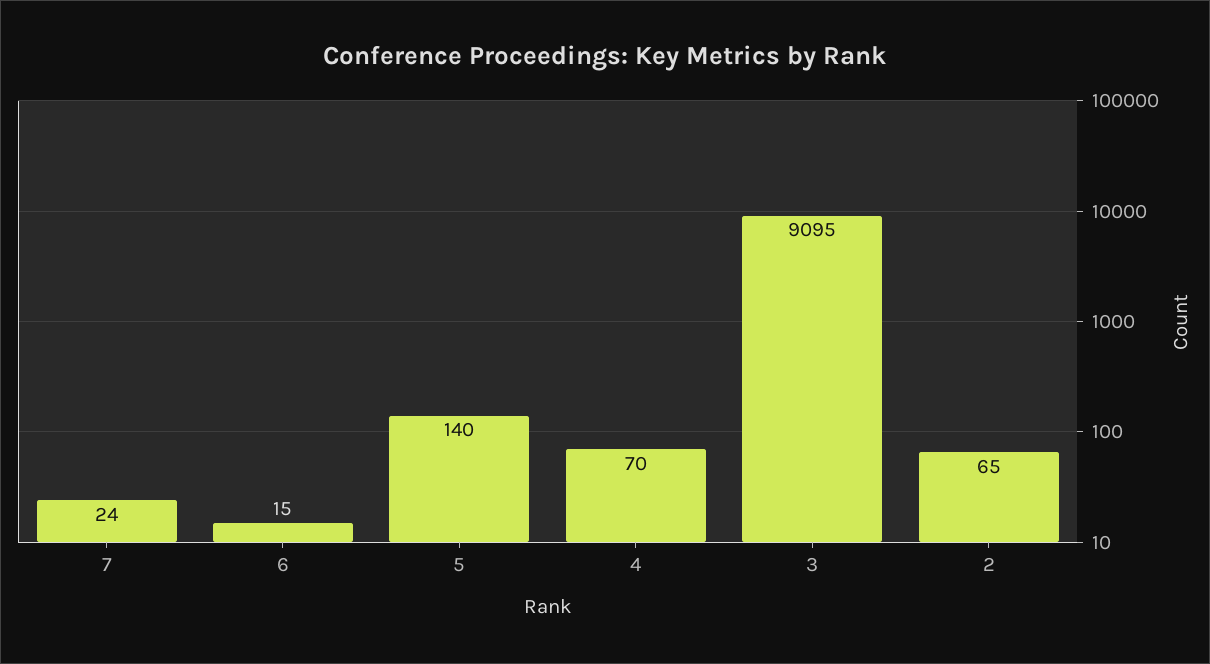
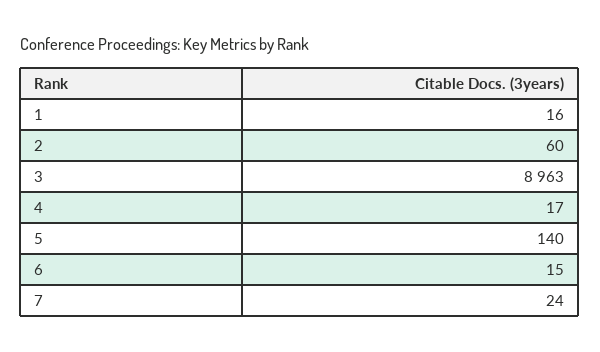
4: 70 -> 17
3: 9095 -> 8963
2: 65 -> 60
1: none -> 16

